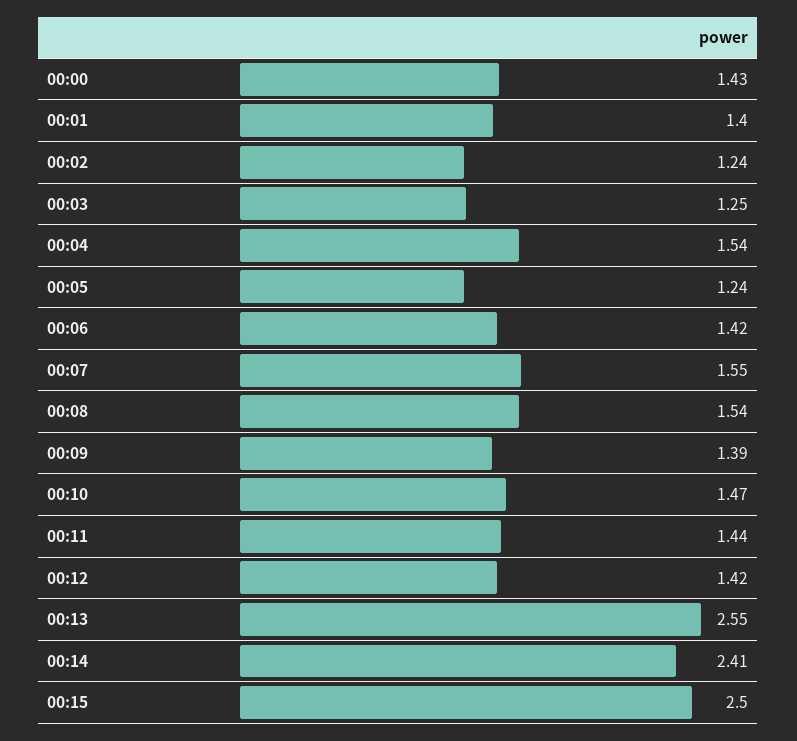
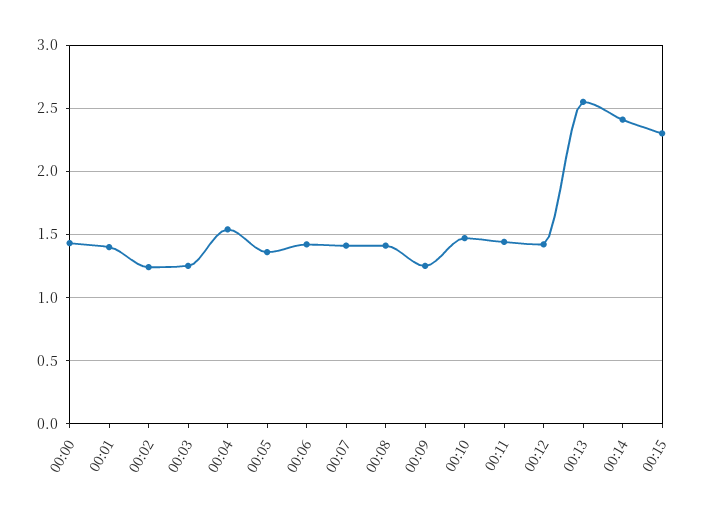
00:05: 1.24 -> 1.35
00:07: 1.55 -> 1.4
00:08: 1.54 -> 1.4
00:09: 1.39 -> 1.25
00:15: 2.5 -> 2.3

